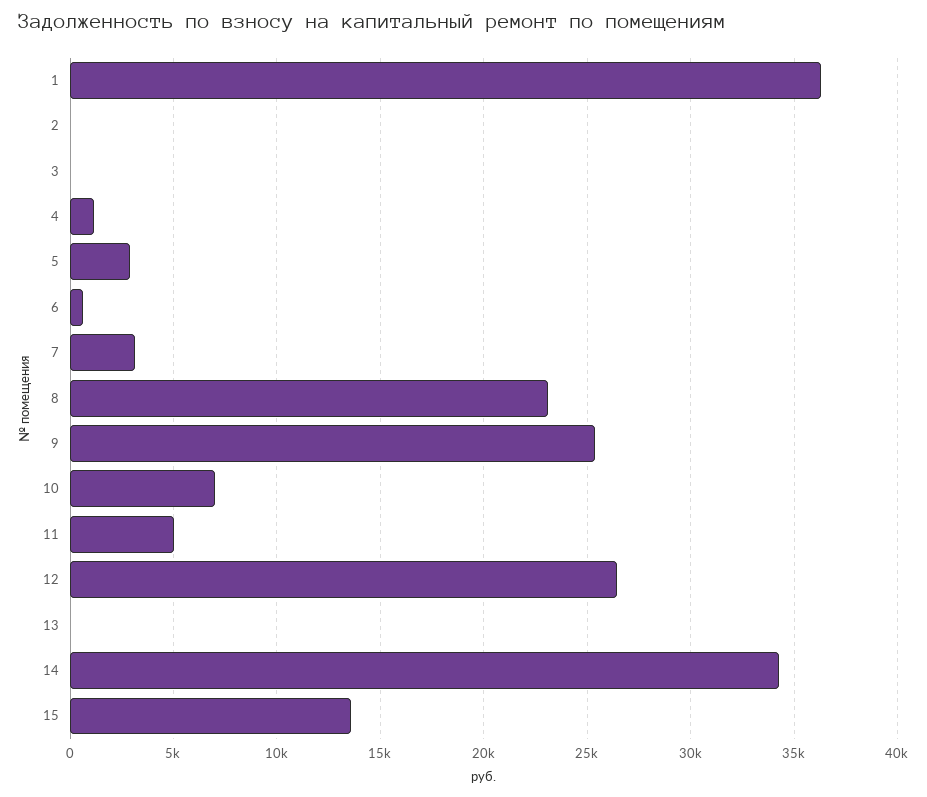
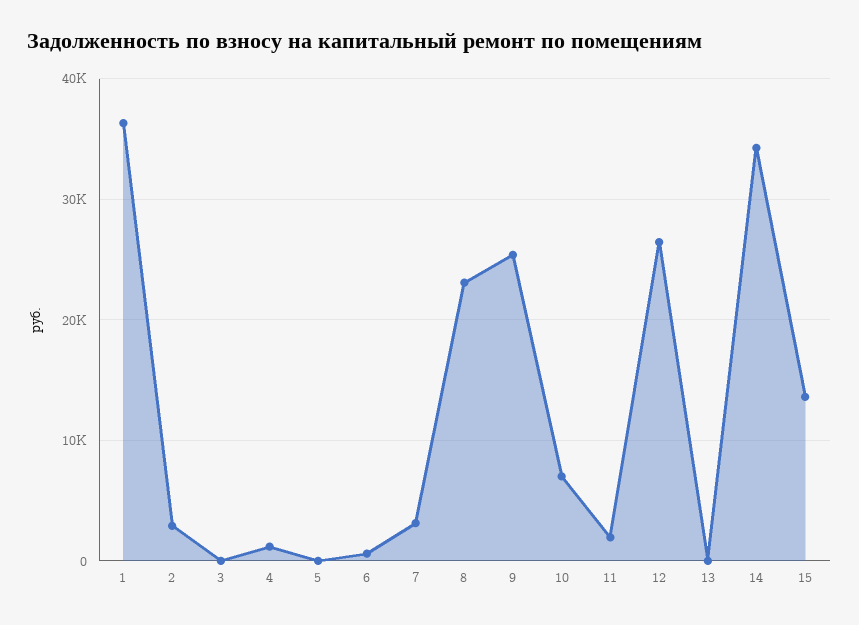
2: 0 -> 3000
5: 3000 -> 0
11: 5000 -> 2000

